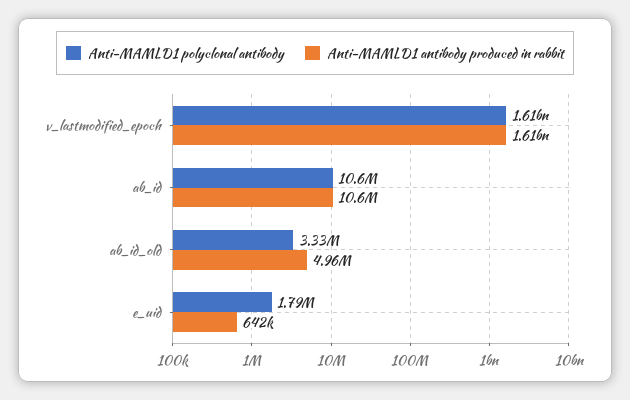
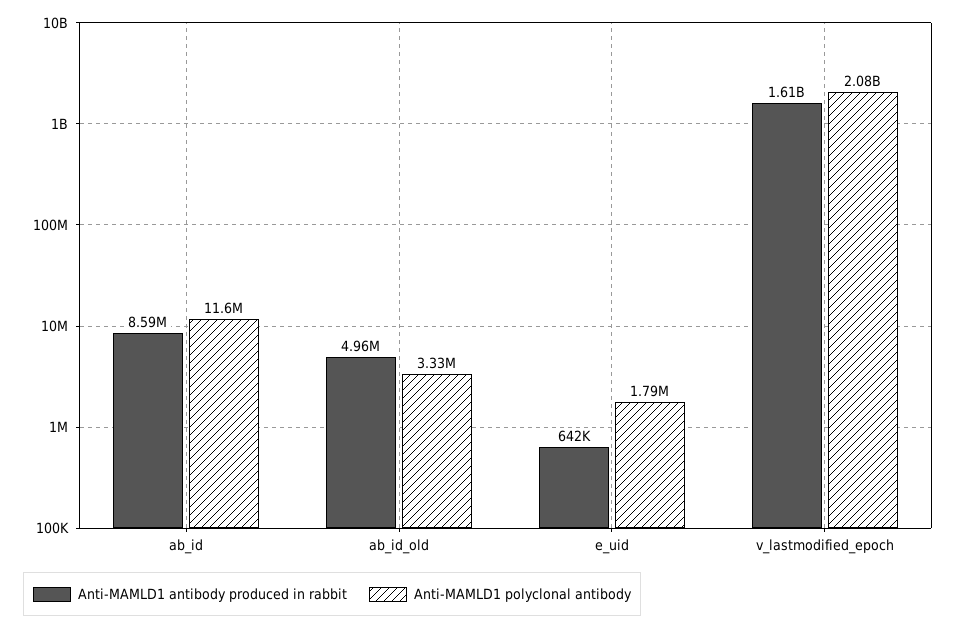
Anti-MAMLD1 polyclonal antibody, v_lastmodified_epoch: 1610000000 -> 2080000000
Anti-MAMLD1 polyclonal antibody, ab_id: 10600000 -> 11600000
Anti-MAMLD1 antibody produced in rabbit, ab_id: 10600000 -> 8590000

